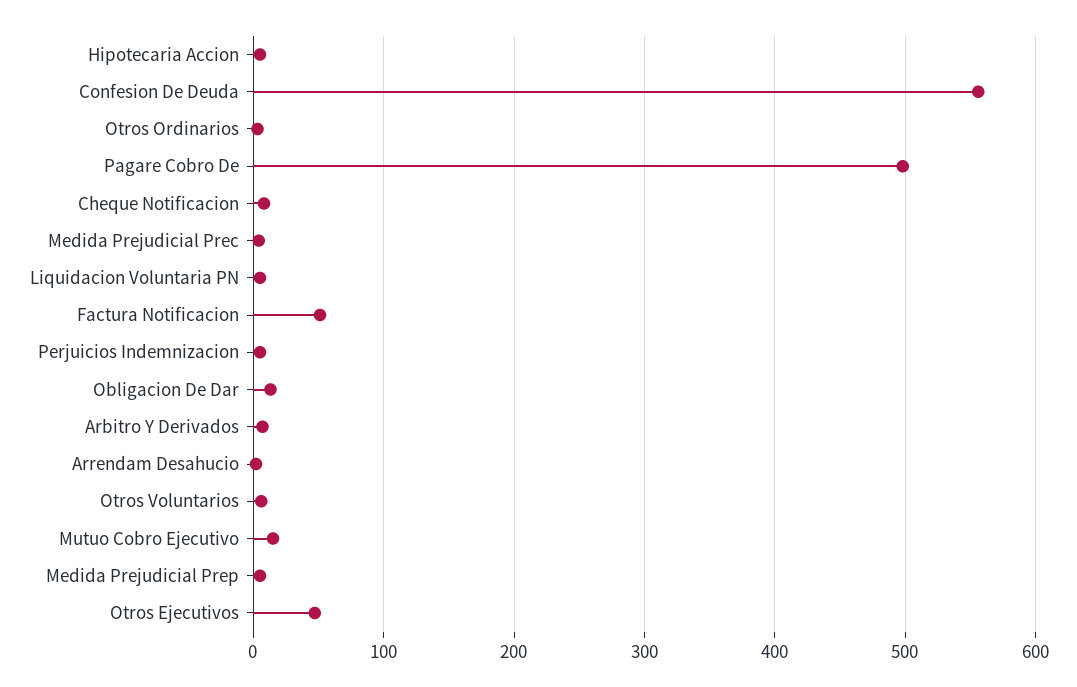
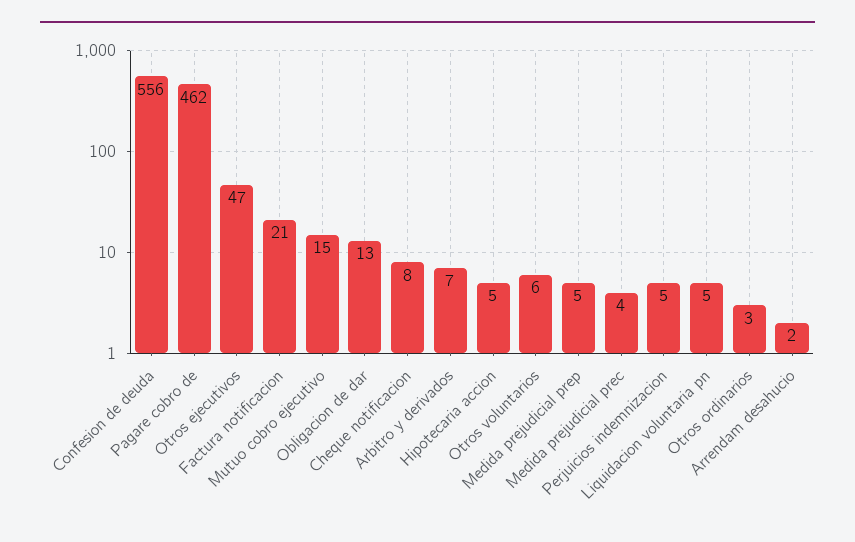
Pagare Cobro De: 500 -> 462
Factura Notificacion: 50 -> 21

